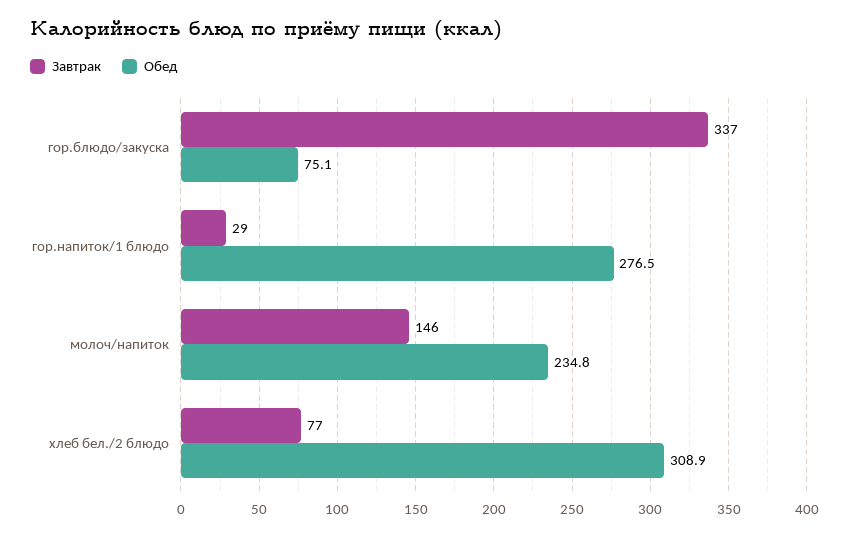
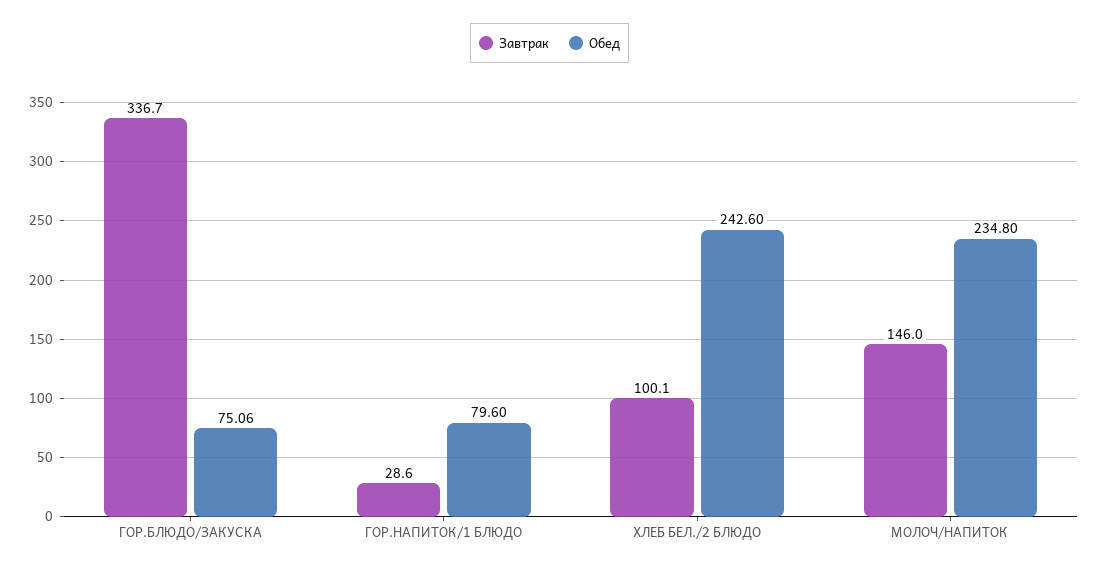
Обед, гор.напиток/1 блюдо: 276.5 -> 79.6
Завтрак, хлеб бел./2 блюдо: 77 -> 100.1
Обед, хлеб бел./2 блюдо: 308.9 -> 242.6

